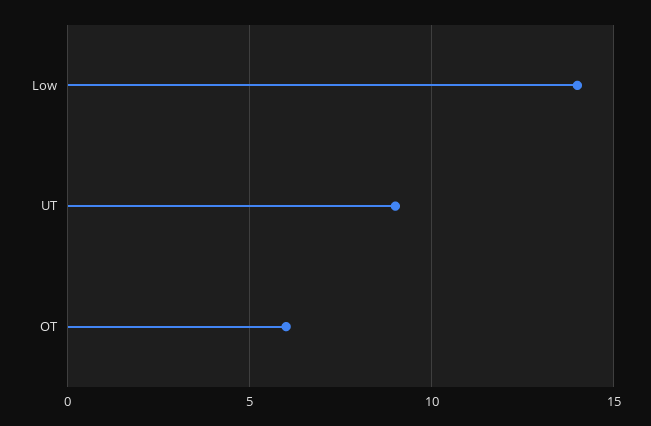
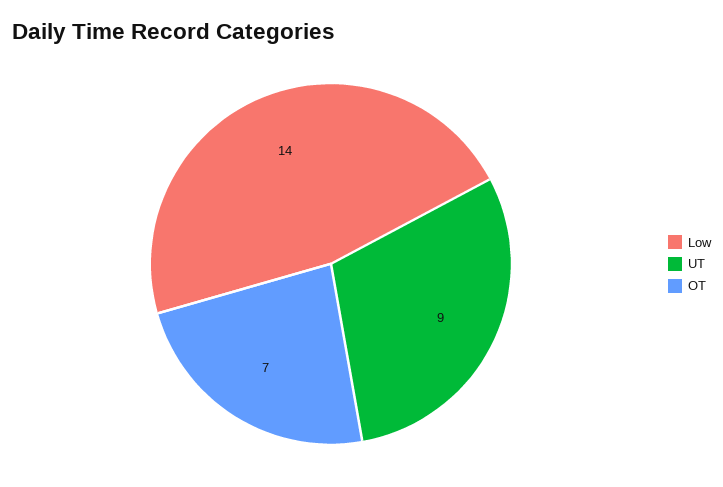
OT: 6 -> 7

